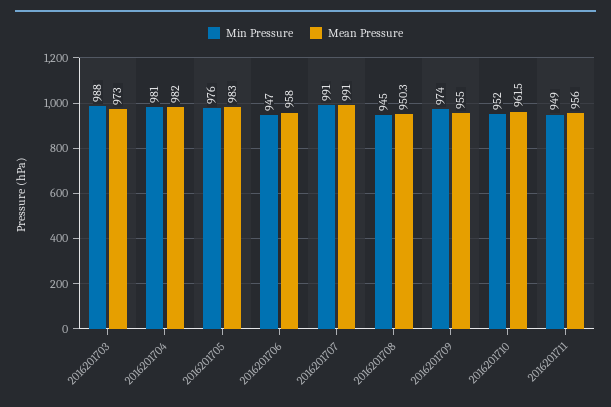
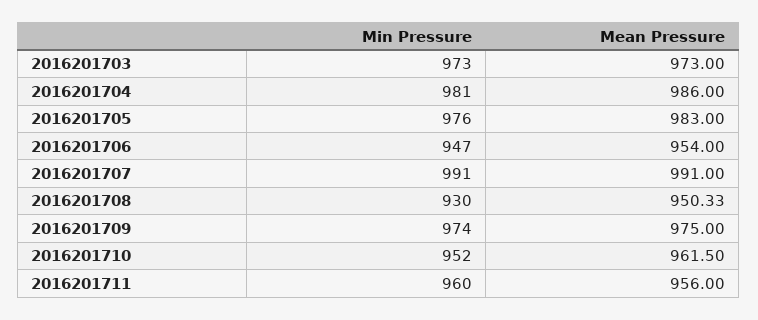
Min Pressure, 2016201703: 988 -> 973
Mean Pressure, 2016201704: 982 -> 986
Mean Pressure, 2016201706: 958 -> 954
Min Pressure, 2016201708: 945 -> 930
Mean Pressure, 2016201709: 955 -> 975
Min Pressure, 2016201711: 949 -> 960

